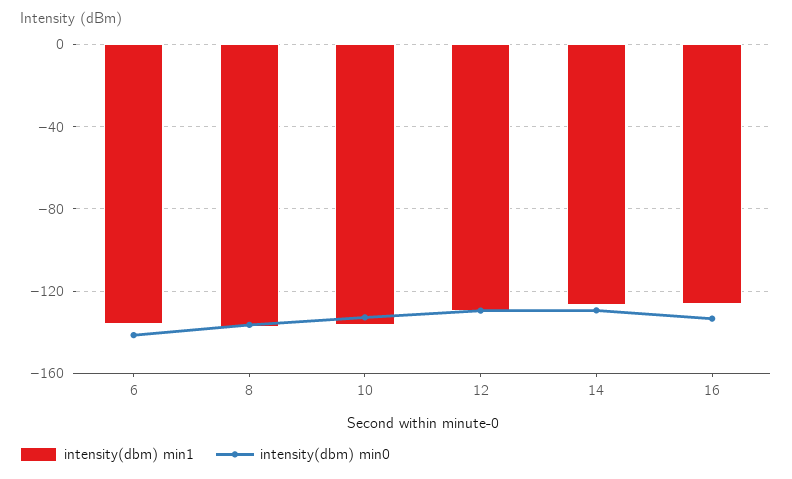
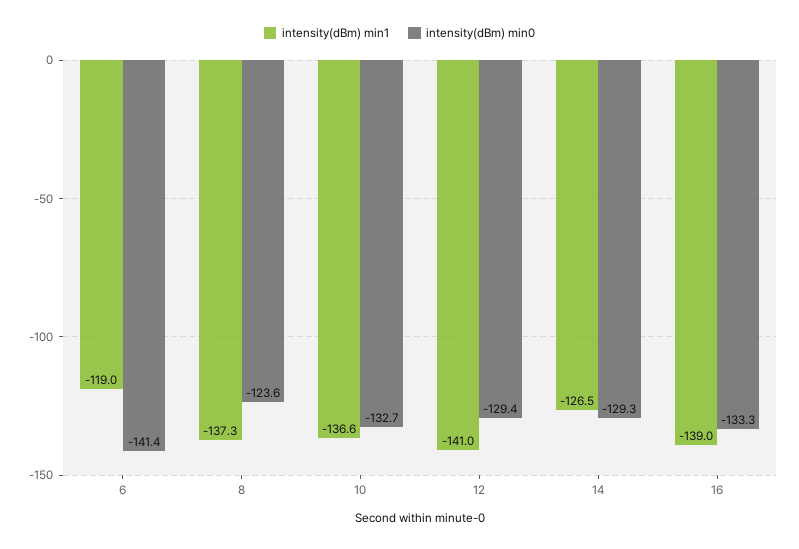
intensity(dbm) min1, 6: -135 -> -119
intensity(dbm) min0, 8: -135 -> -123.6
intensity(dbm) min1, 12: -130 -> -141
intensity(dbm) min1, 16: -125 -> -139

